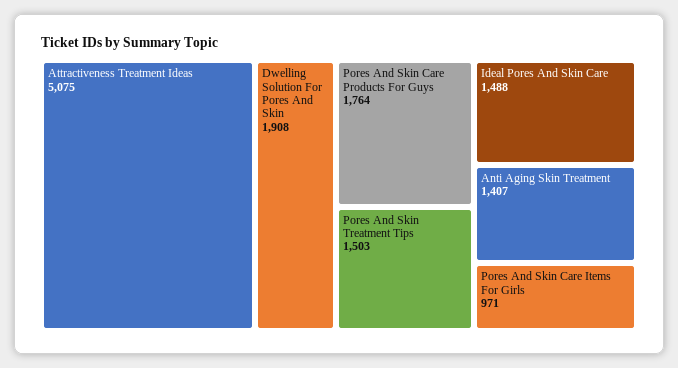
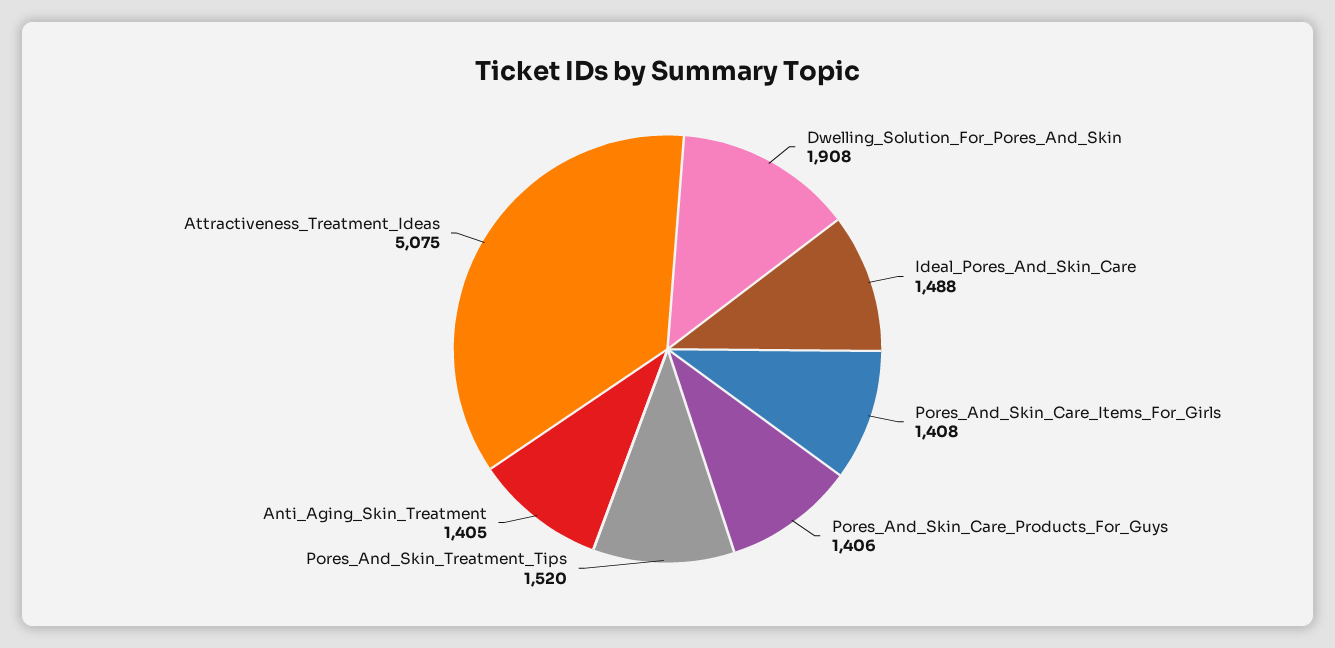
Pores And Skin Care Products For Guys: 1764 -> 1406
Pores And Skin Treatment Tips: 1503 -> 1520
Anti Aging Skin Treatment: 1407 -> 1405
Pores And Skin Care Items For Girls: 971 -> 1408

